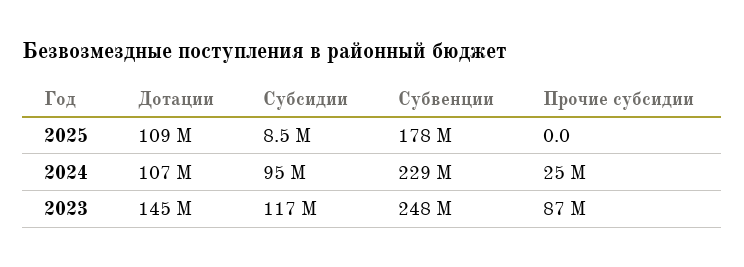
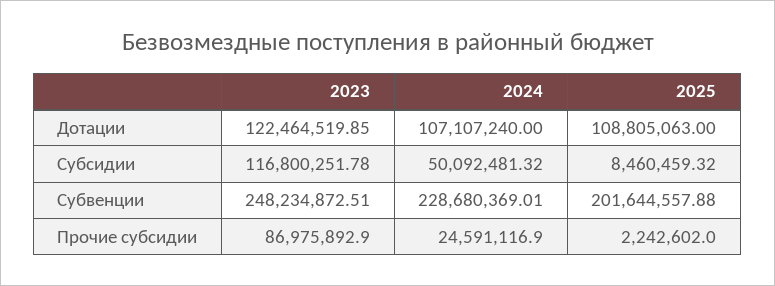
Субвенции, 2025: 178000000 -> 201644557.88
Прочие субсидии, 2025: 0 -> 2242602
Субсидии, 2024: 95000000 -> 50092481.32
Дотации, 2023: 145000000 -> 122464519.85

